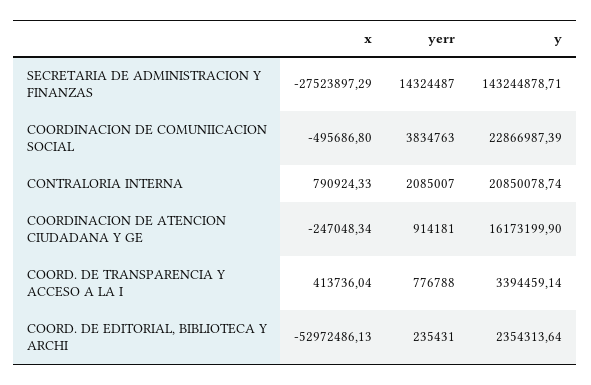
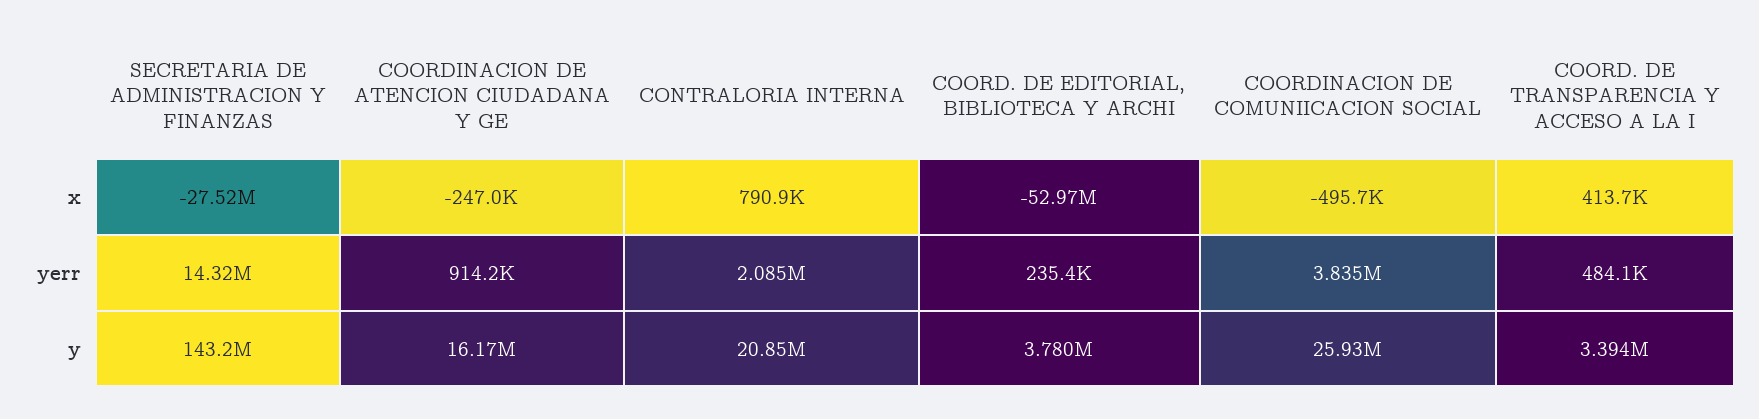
y, COORDINACION DE COMUNIICACION SOCIAL: 22866987.39 -> 25930000
yerr, COORD. DE TRANSPARENCIA Y ACCESO A LA I: 776788 -> 484100
y, COORD. DE EDITORIAL, BIBLIOTECA Y ARCHI: 2354313.64 -> 3780000

